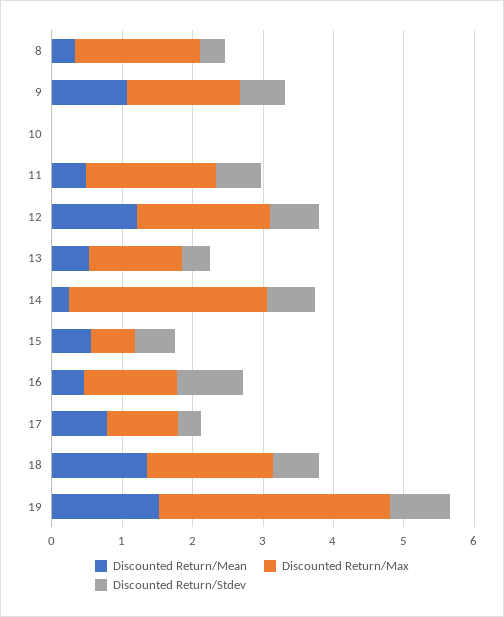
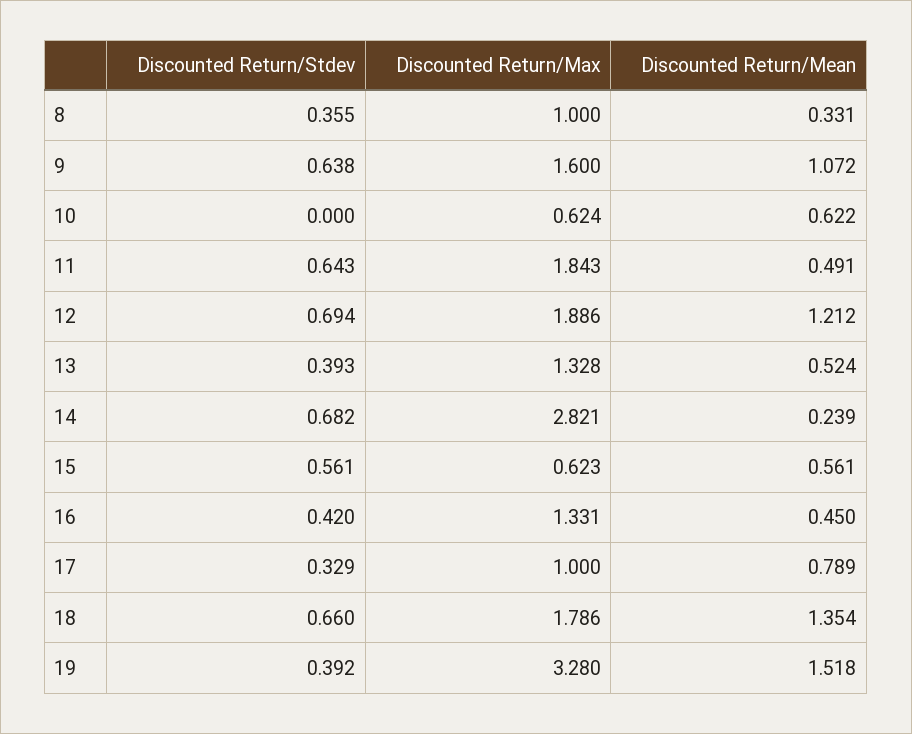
Discounted Return/Max, 8: 1.8 -> 1
Discounted Return/Mean, 10: 0 -> 0.622
Discounted Return/Max, 10: 0 -> 0.624
Discounted Return/Stdev, 16: 1 -> 0.42
Discounted Return/Stdev, 19: 0.8 -> 0.392

